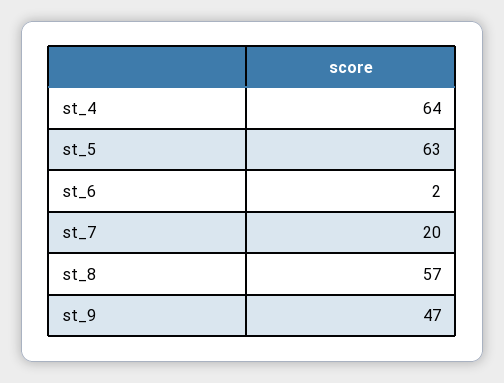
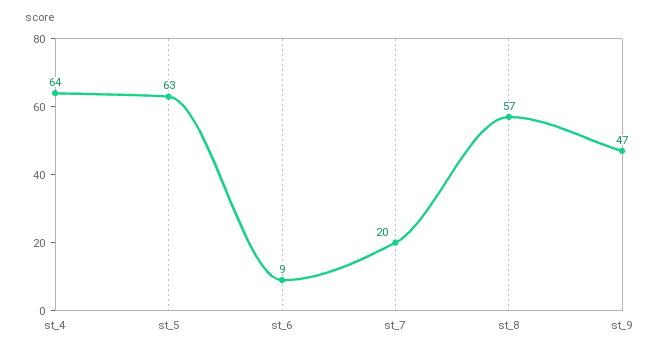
st_6: 2 -> 9

